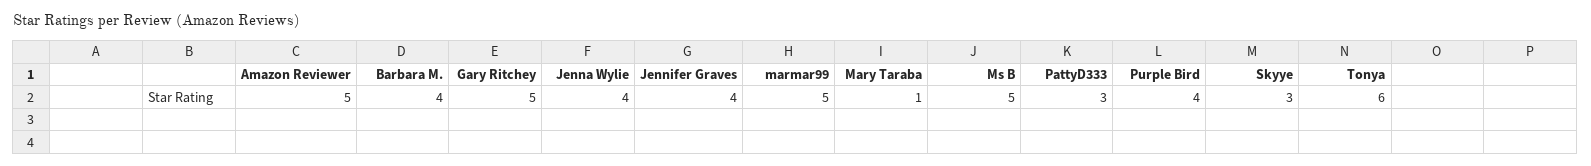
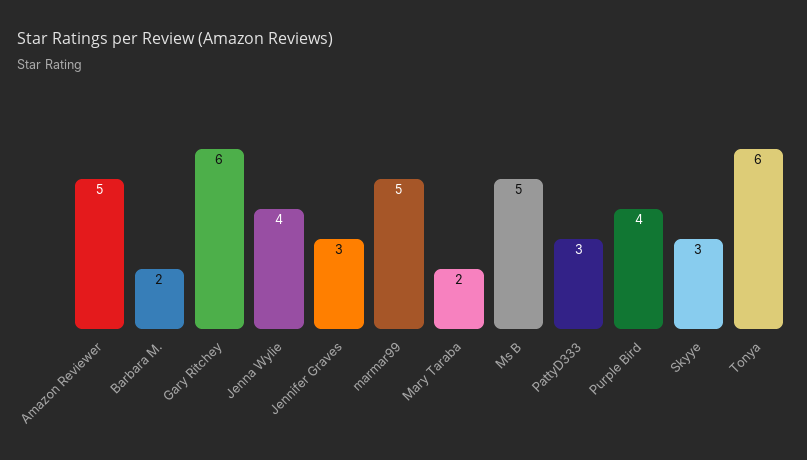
Barbara M.: 4 -> 2
Gary Ritchey: 5 -> 6
Jennifer Graves: 4 -> 3
Mary Taraba: 1 -> 2

